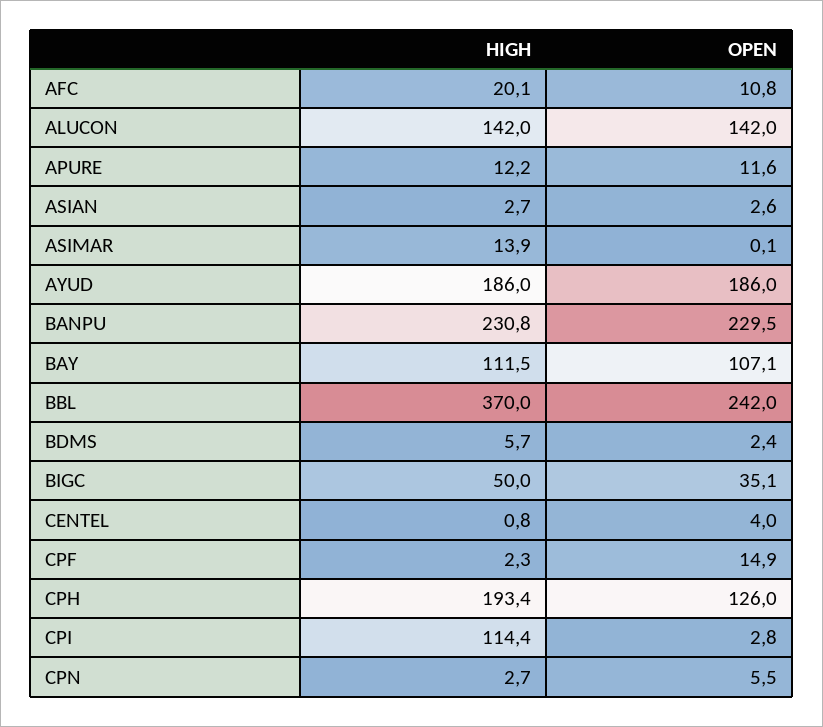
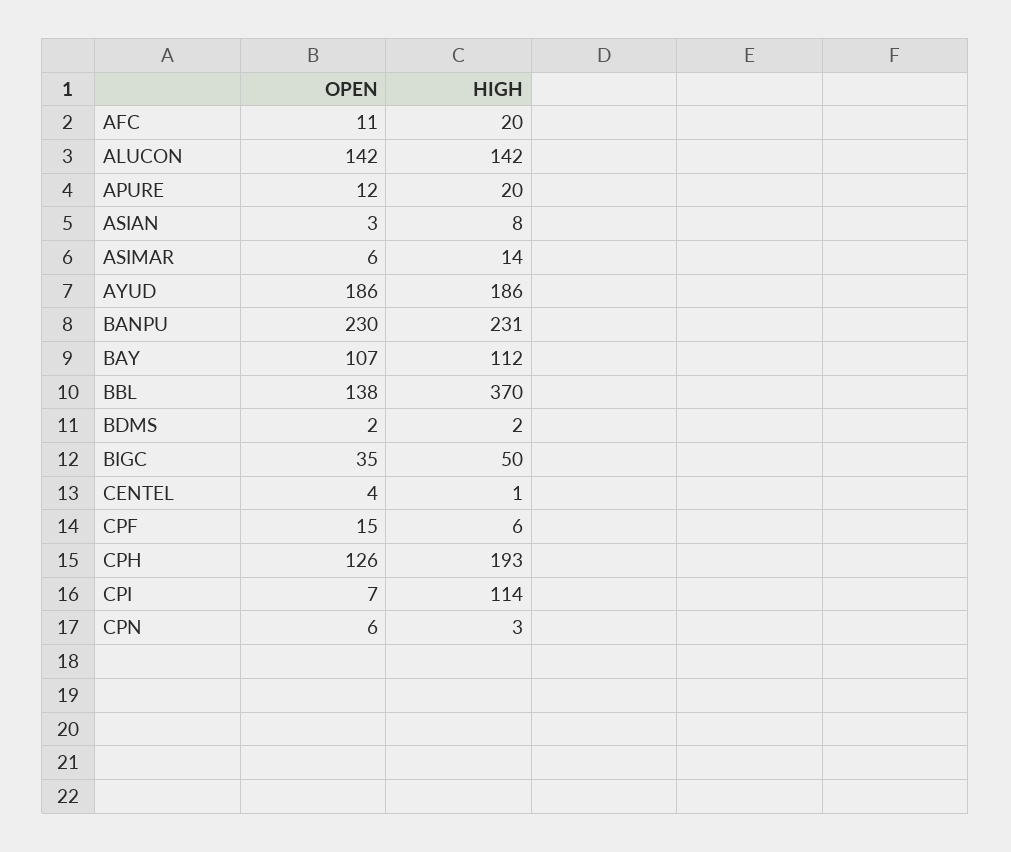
HIGH, APURE: 12.2 -> 20
HIGH, ASIAN: 2.7 -> 8
OPEN, ASIMAR: 0.1 -> 6
OPEN, BBL: 242 -> 138
HIGH, BDMS: 5.7 -> 2
HIGH, CPF: 2.3 -> 6
OPEN, CPI: 2.8 -> 7

